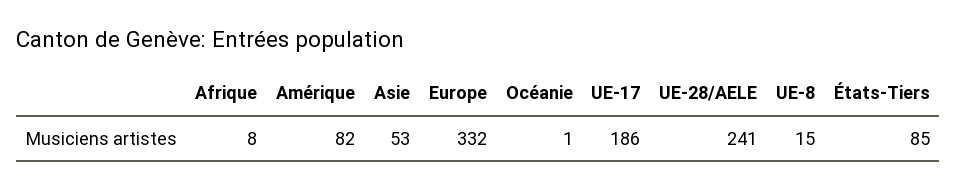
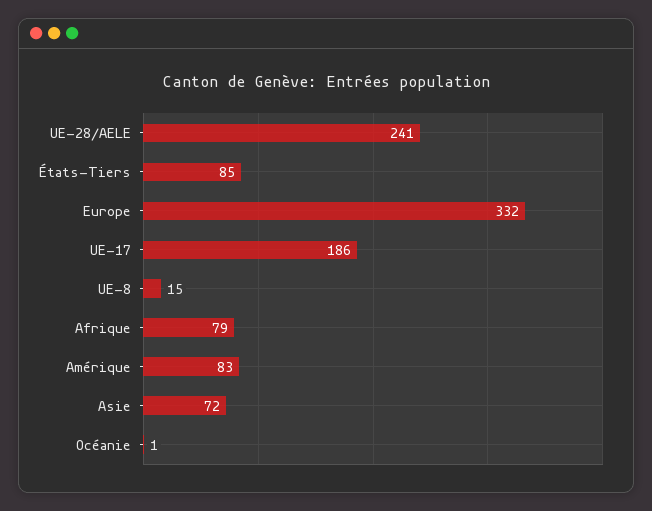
Afrique: 8 -> 79
Amérique: 82 -> 83
Asie: 53 -> 72

